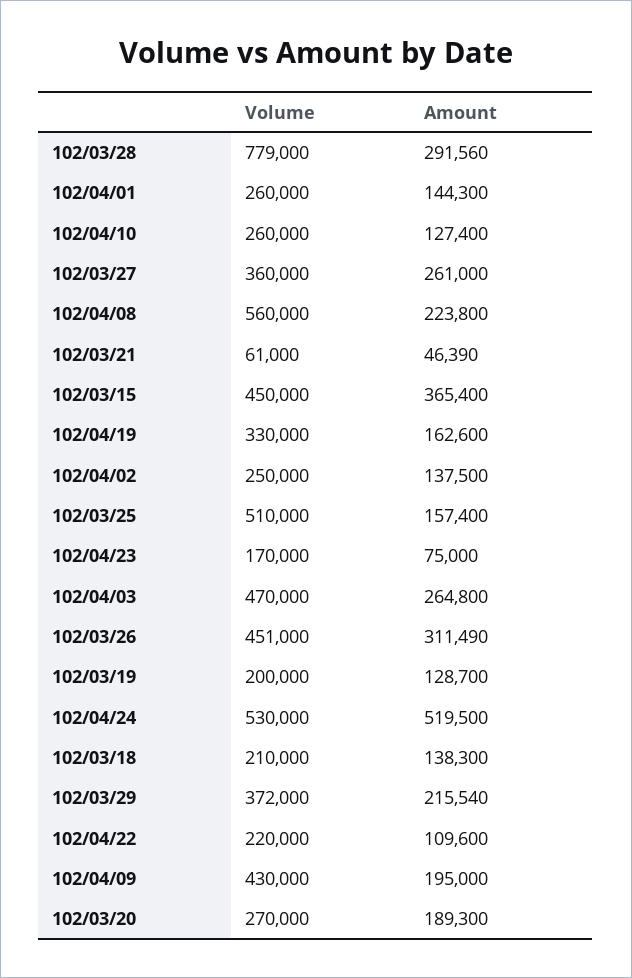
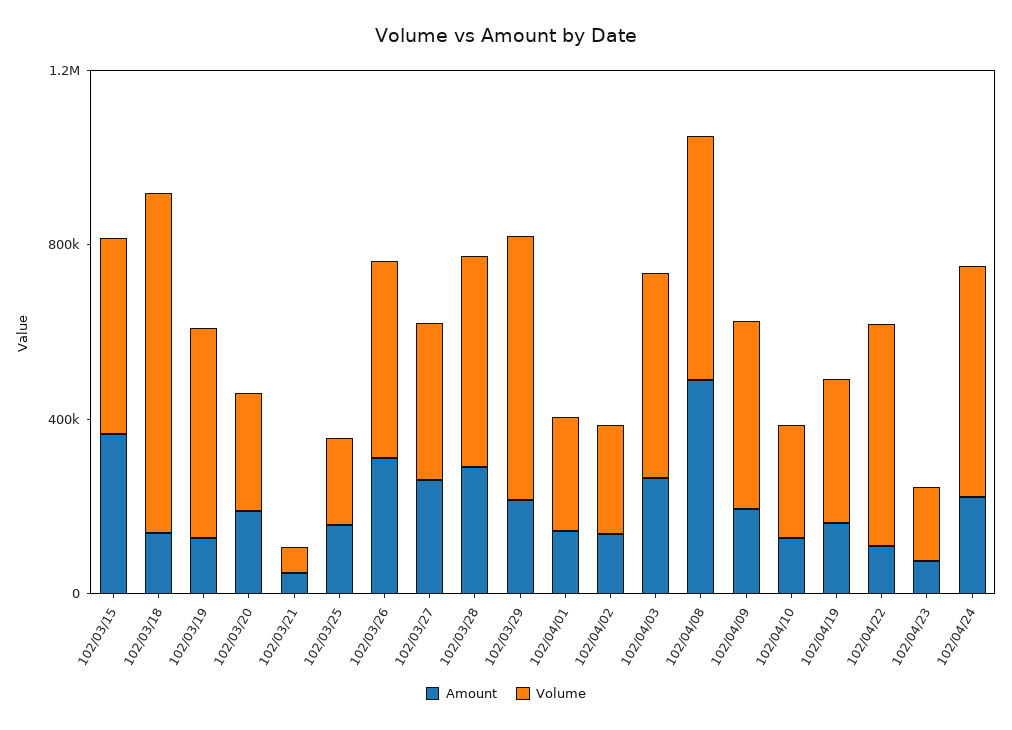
Volume, 102/03/28: 779000 -> 500000
Amount, 102/04/08: 223800 -> 500000
Volume, 102/03/25: 510000 -> 200000
Volume, 102/03/19: 200000 -> 500000
Amount, 102/04/24: 519500 -> 200000
Volume, 102/03/18: 210000 -> 800000
Volume, 102/03/29: 372000 -> 600000
Volume, 102/04/22: 220000 -> 500000

